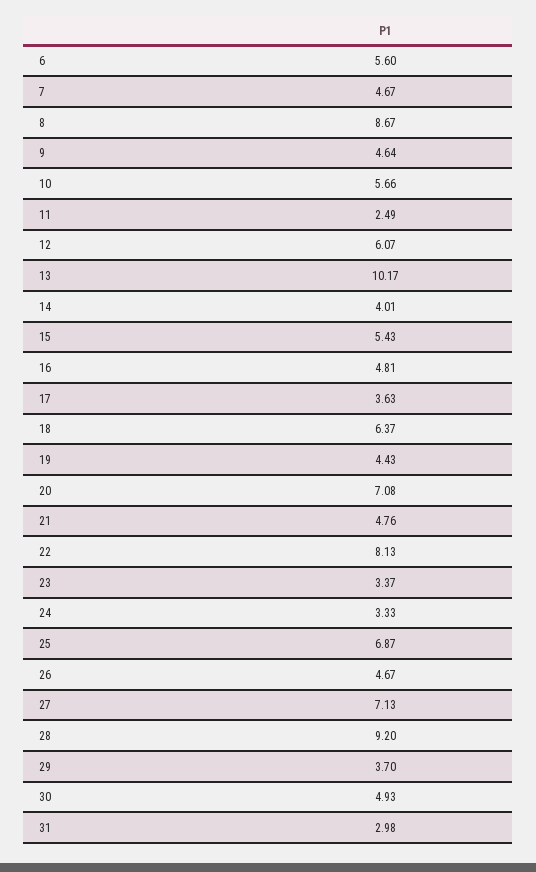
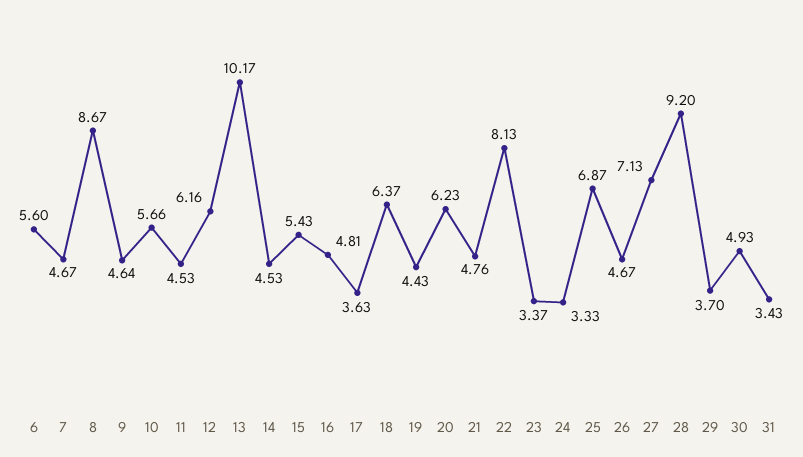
11: 2.49 -> 4.53
12: 6.07 -> 6.16
14: 4.01 -> 4.53
20: 7.08 -> 6.23
31: 2.98 -> 3.43

